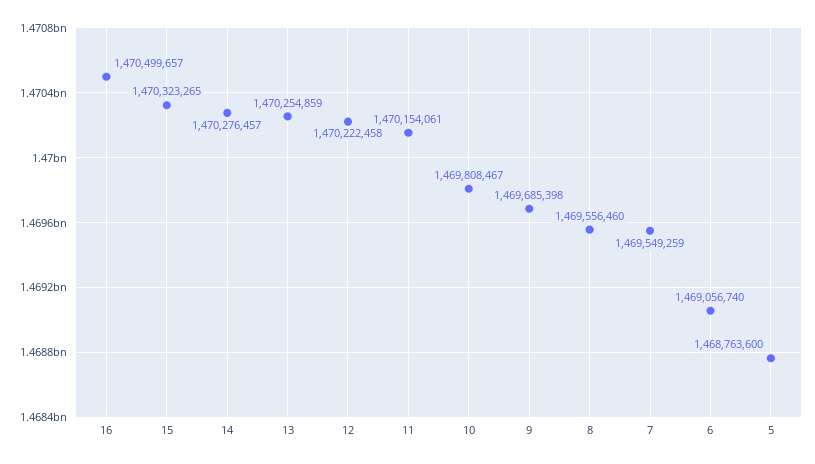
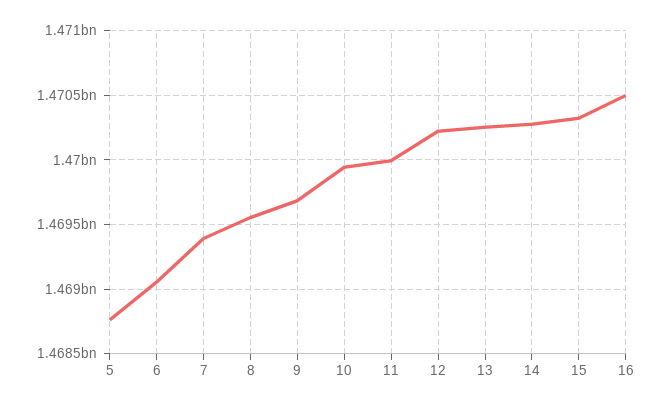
11: 1470154061 -> 1470000000
10: 1469808467 -> 1469950000
7: 1469549259 -> 1469400000

